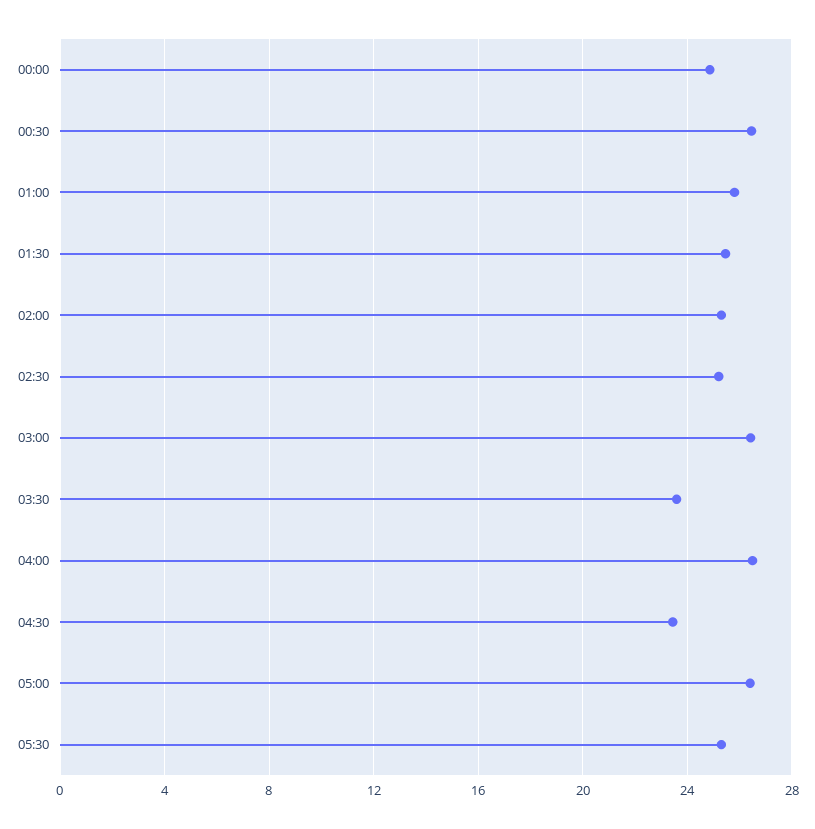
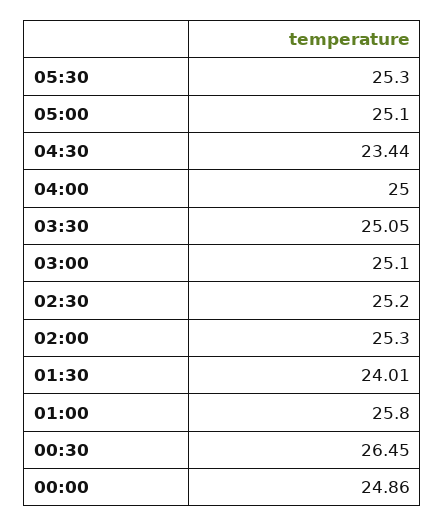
01:30: 25.5 -> 24.01
03:00: 26.5 -> 25.1
03:30: 23.5 -> 25.05
04:00: 26.5 -> 25
05:00: 26.5 -> 25.1

